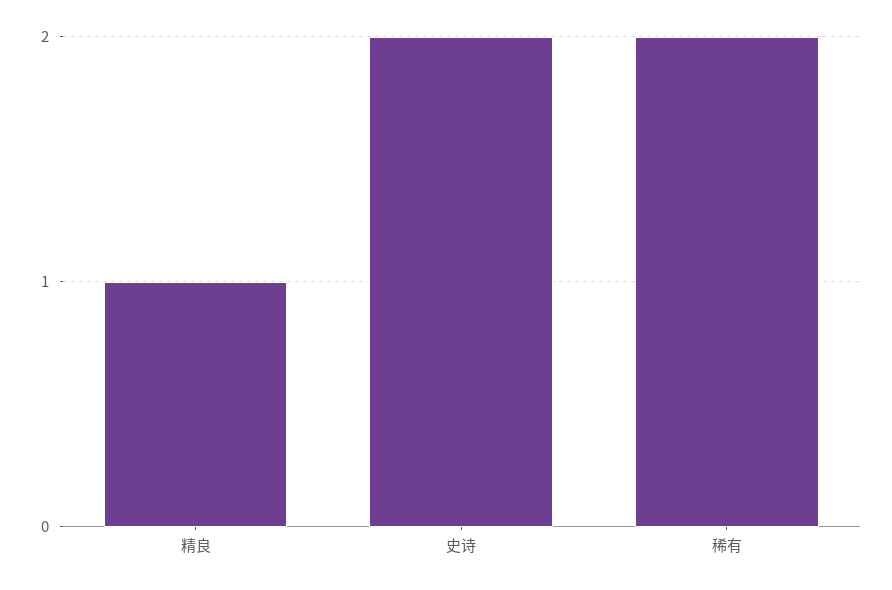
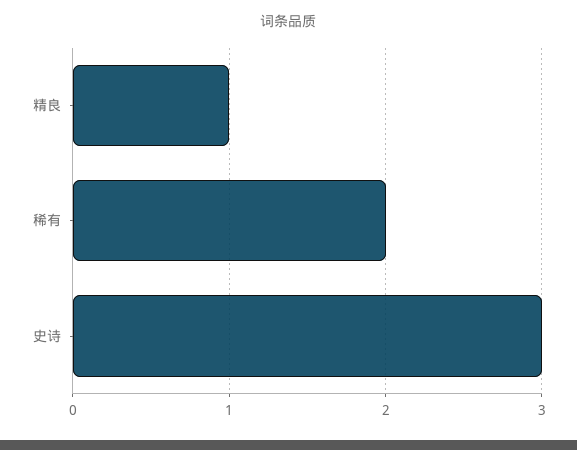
史诗: 2 -> 3

